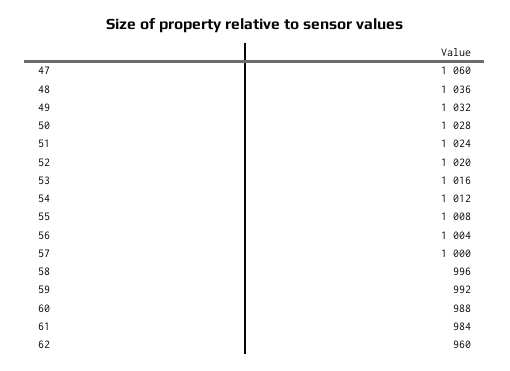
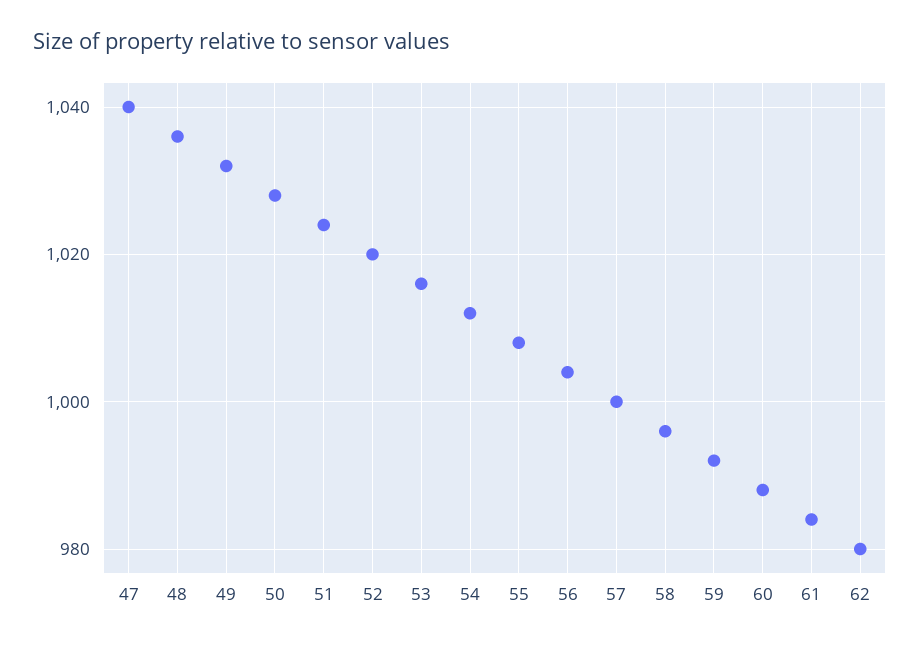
47: 1060 -> 1040
62: 960 -> 980

